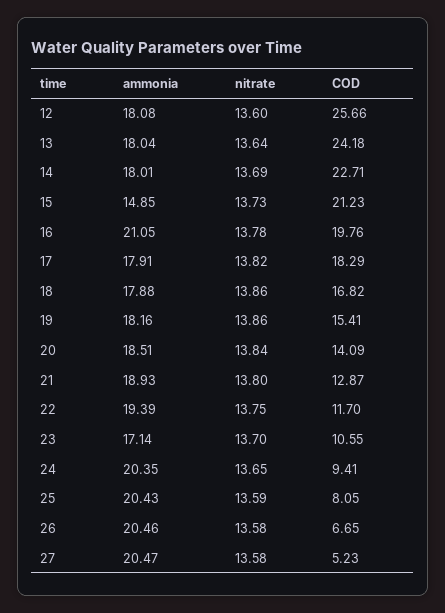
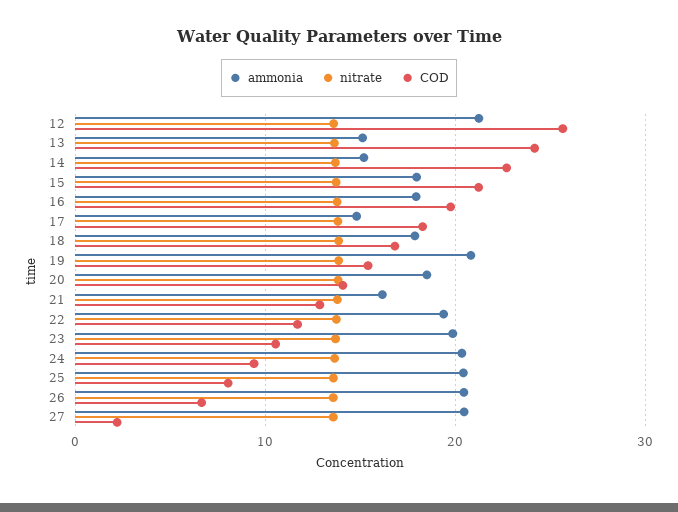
ammonia, 12: 18.08 -> 21
ammonia, 13: 18.04 -> 15
ammonia, 14: 18.01 -> 15
ammonia, 15: 14.85 -> 18
ammonia, 16: 21.05 -> 18
ammonia, 17: 17.91 -> 15
ammonia, 19: 18.16 -> 21
ammonia, 21: 18.93 -> 16
ammonia, 23: 17.14 -> 20
COD, 27: 5.23 -> 2

